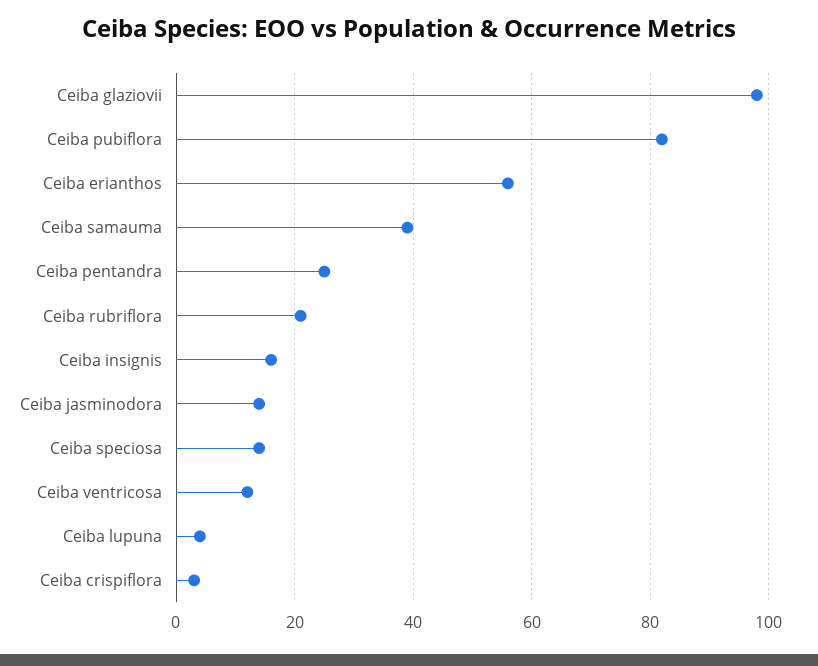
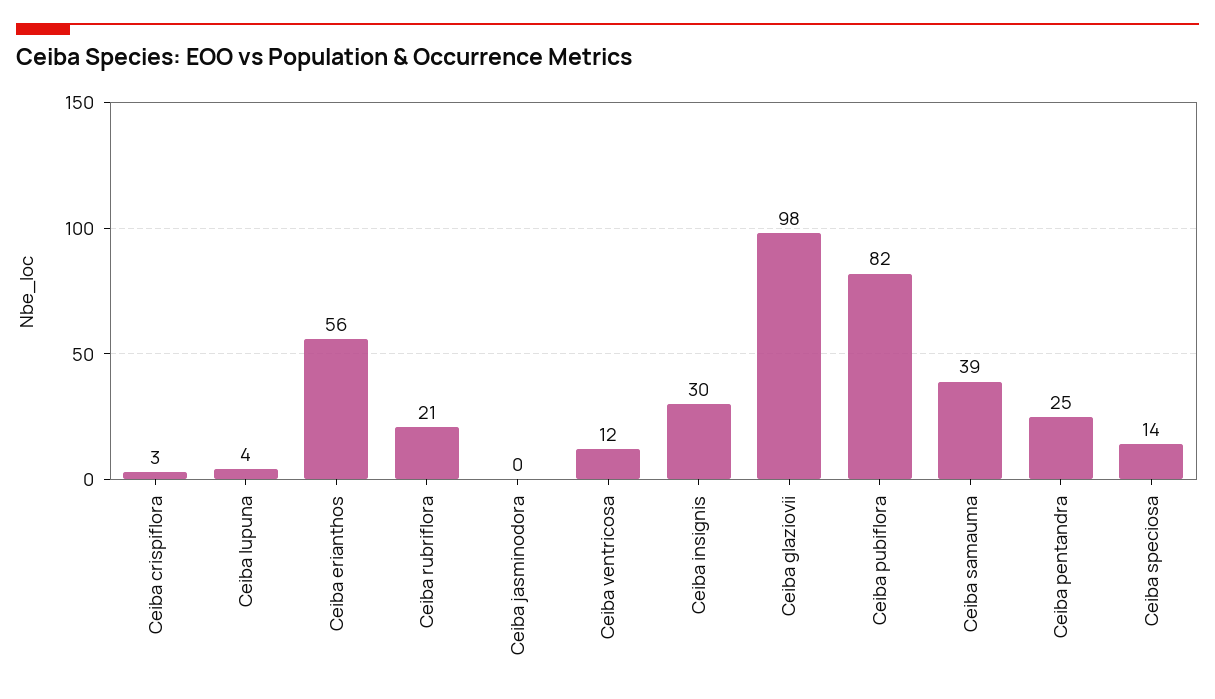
Ceiba insignis: 15 -> 30
Ceiba jasminodora: 15 -> 0

